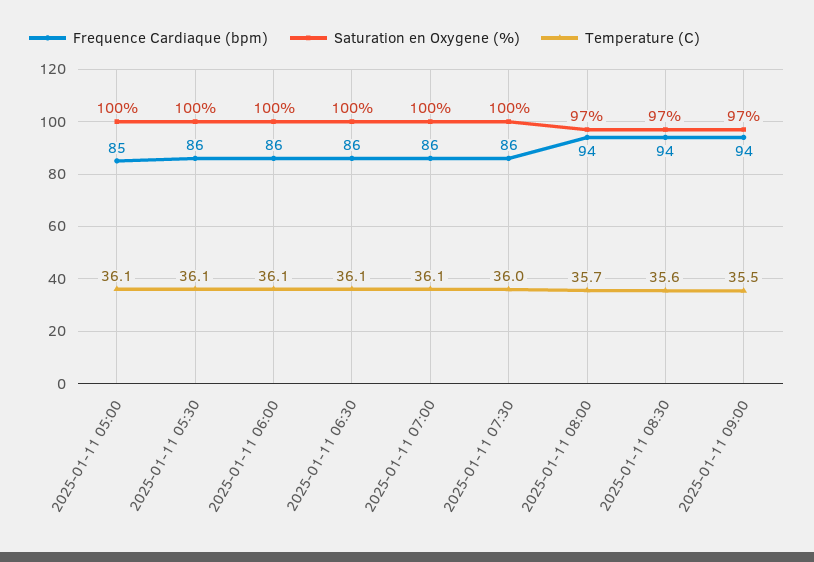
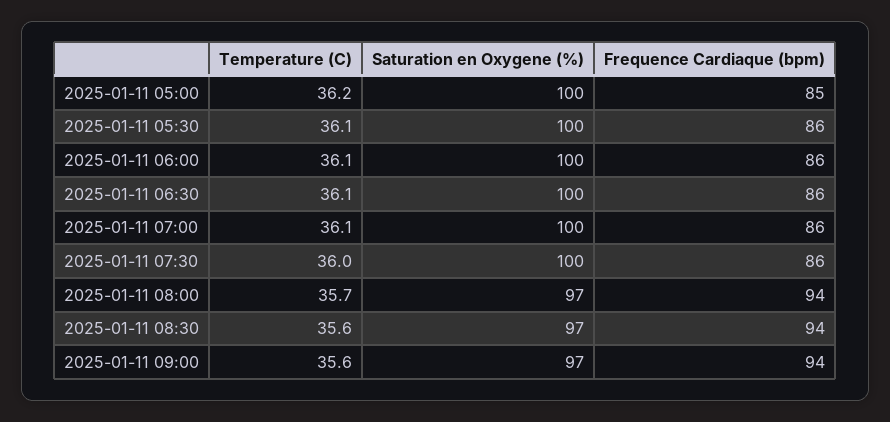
Temperature (C), 2025-01-11 05:00: 36.1 -> 36.2
Temperature (C), 2025-01-11 09:00: 35.5 -> 35.6

